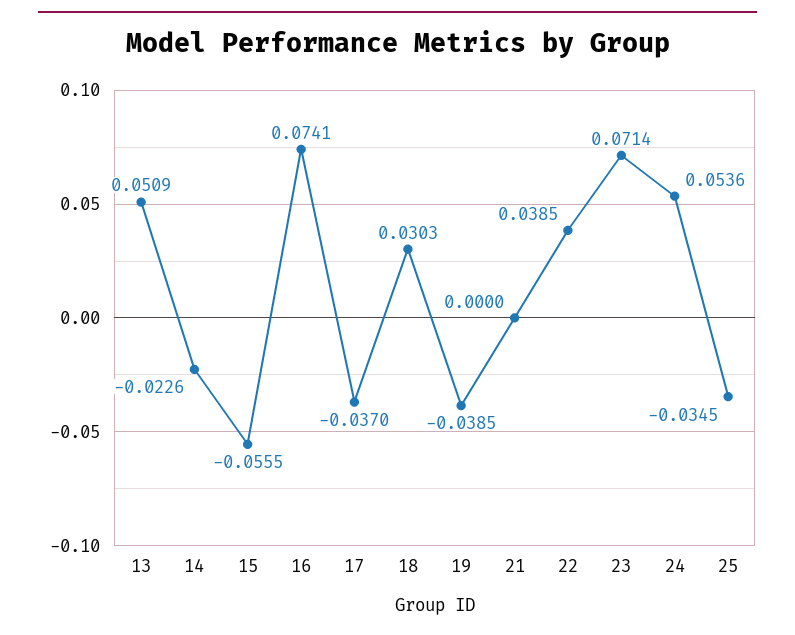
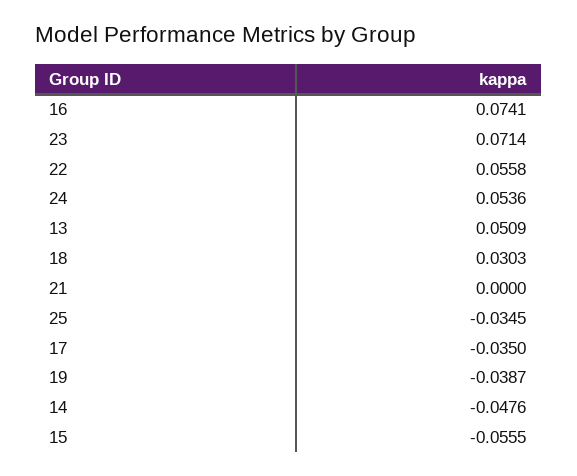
14: -0.0226 -> -0.0476
17: -0.037 -> -0.035
19: -0.0385 -> -0.0387
22: 0.0385 -> 0.0558

